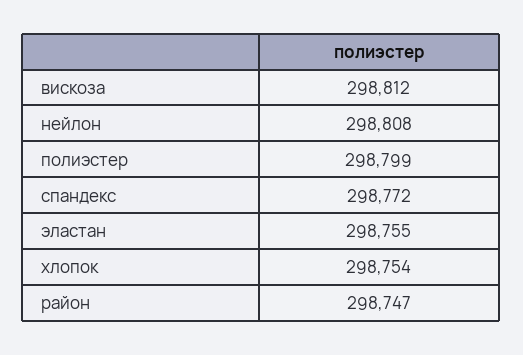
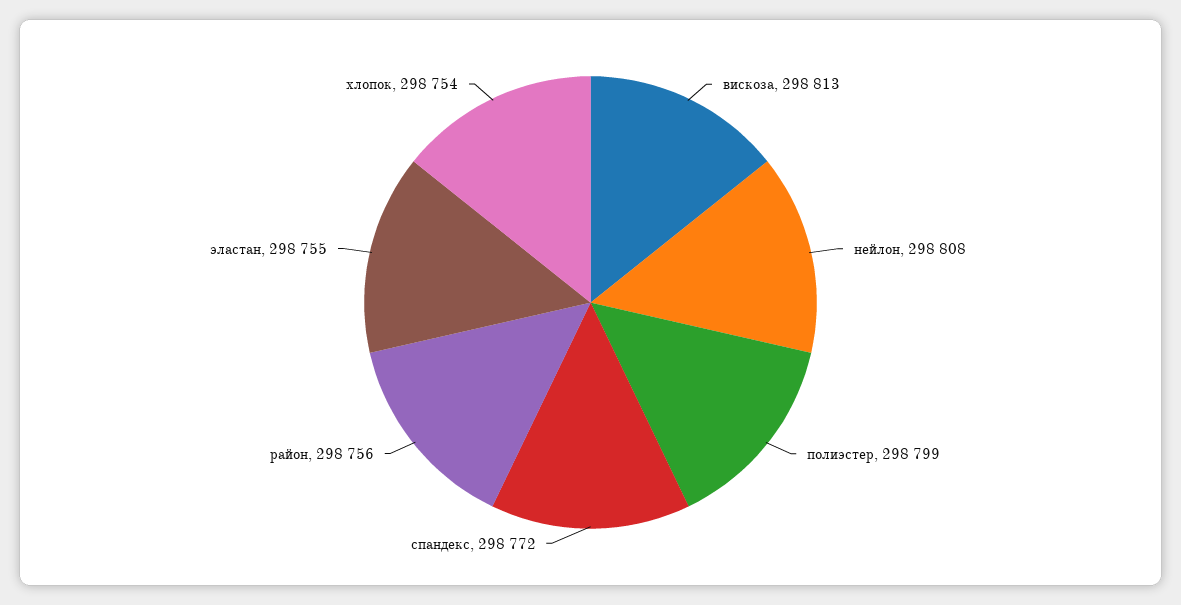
вискоза: 298812 -> 298813
район: 298747 -> 298756

